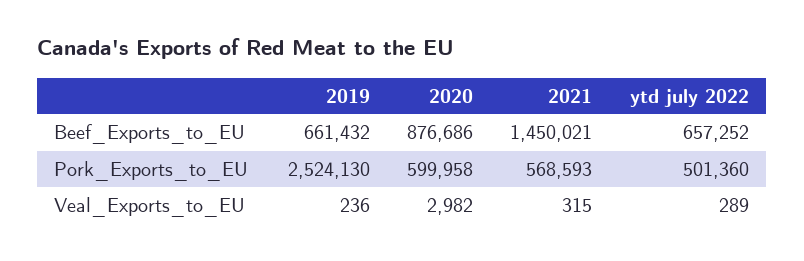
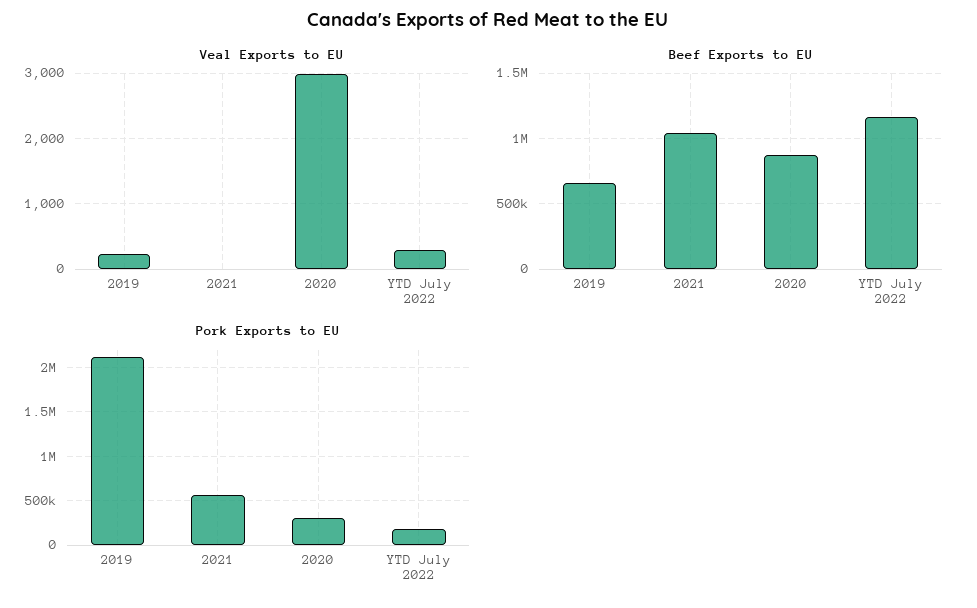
Beef_Exports_to_EU, 2021: 1450021 -> 1050000
Beef_Exports_to_EU, ytd july 2022: 657252 -> 1150000
Pork_Exports_to_EU, 2019: 2524130 -> 2100000
Pork_Exports_to_EU, 2020: 599958 -> 300000
Pork_Exports_to_EU, ytd july 2022: 501360 -> 200000
Veal_Exports_to_EU, 2021: 315 -> 0

